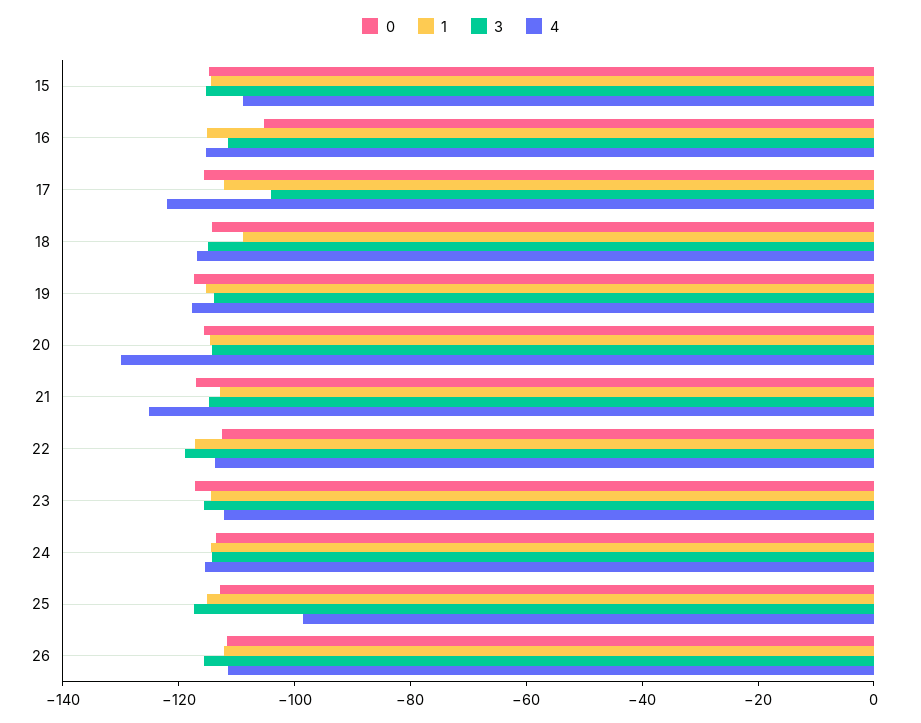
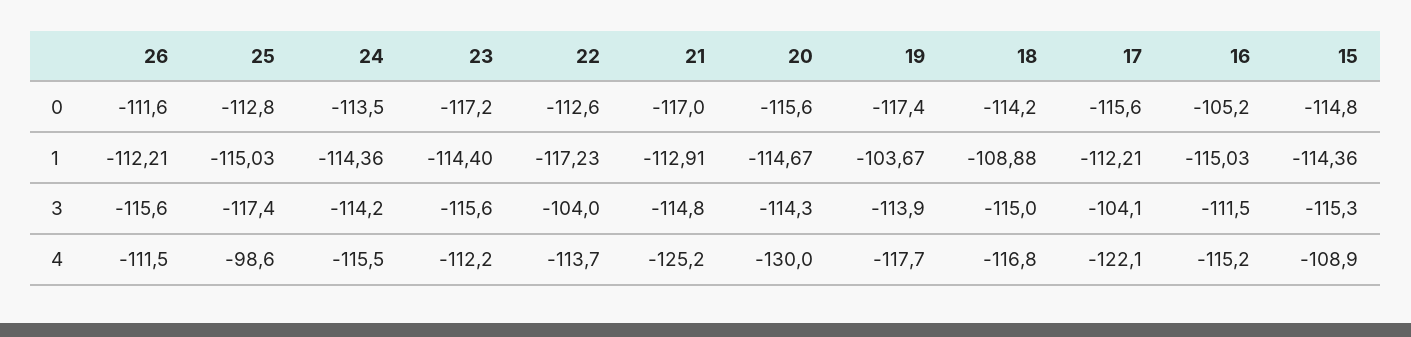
1, 19: -115 -> -103.67
3, 22: -120 -> -104

